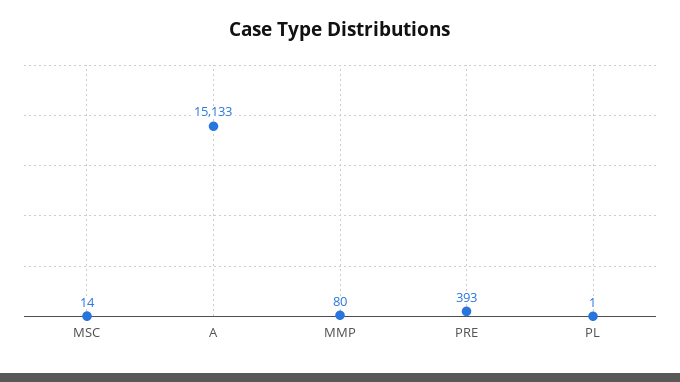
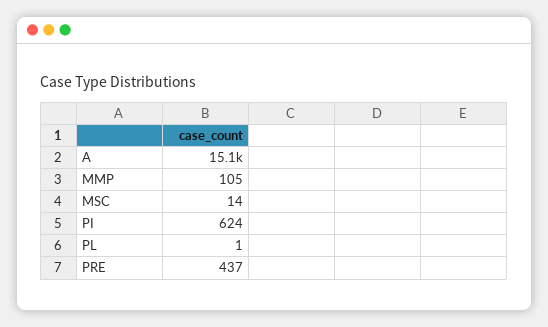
MMP: 80 -> 105
PRE: 393 -> 437
PI: none -> 624

